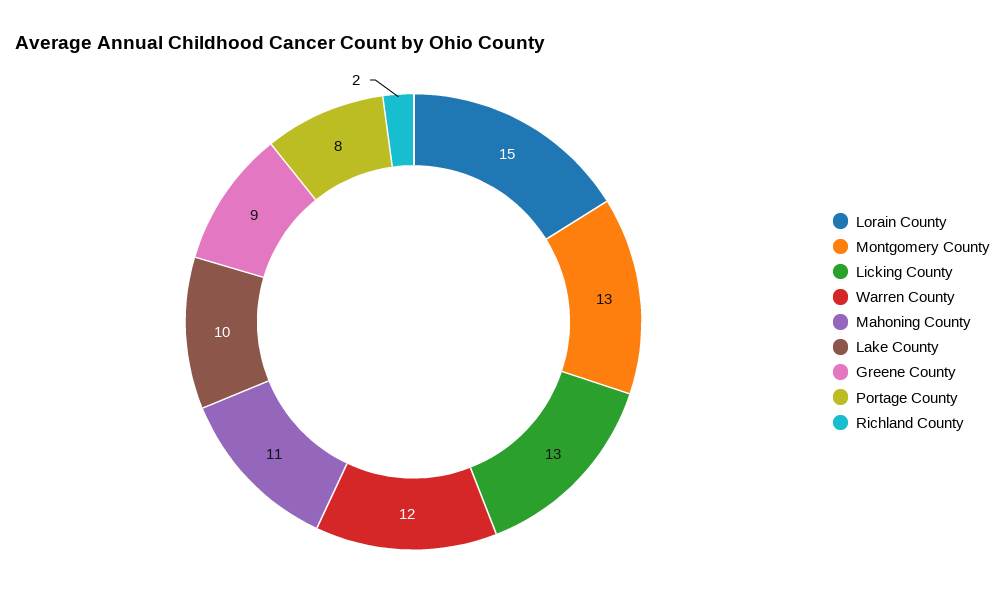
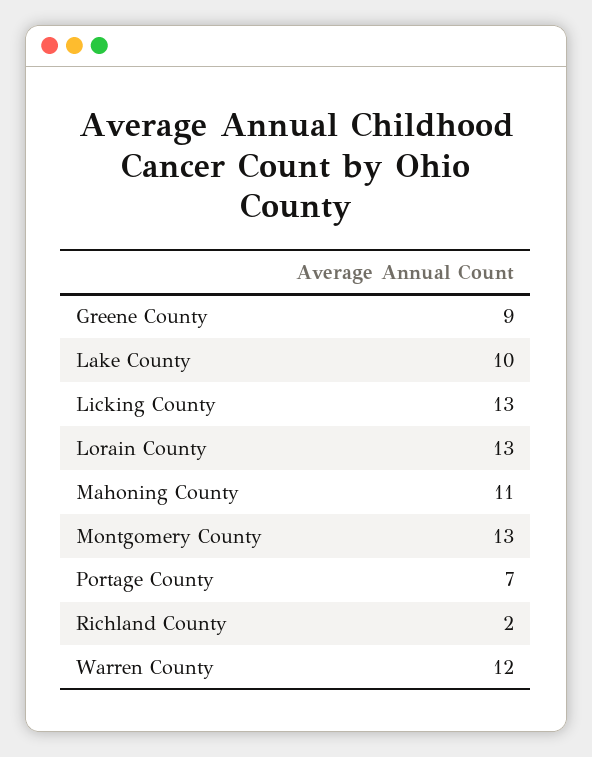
Lorain County: 15 -> 13
Portage County: 8 -> 7

